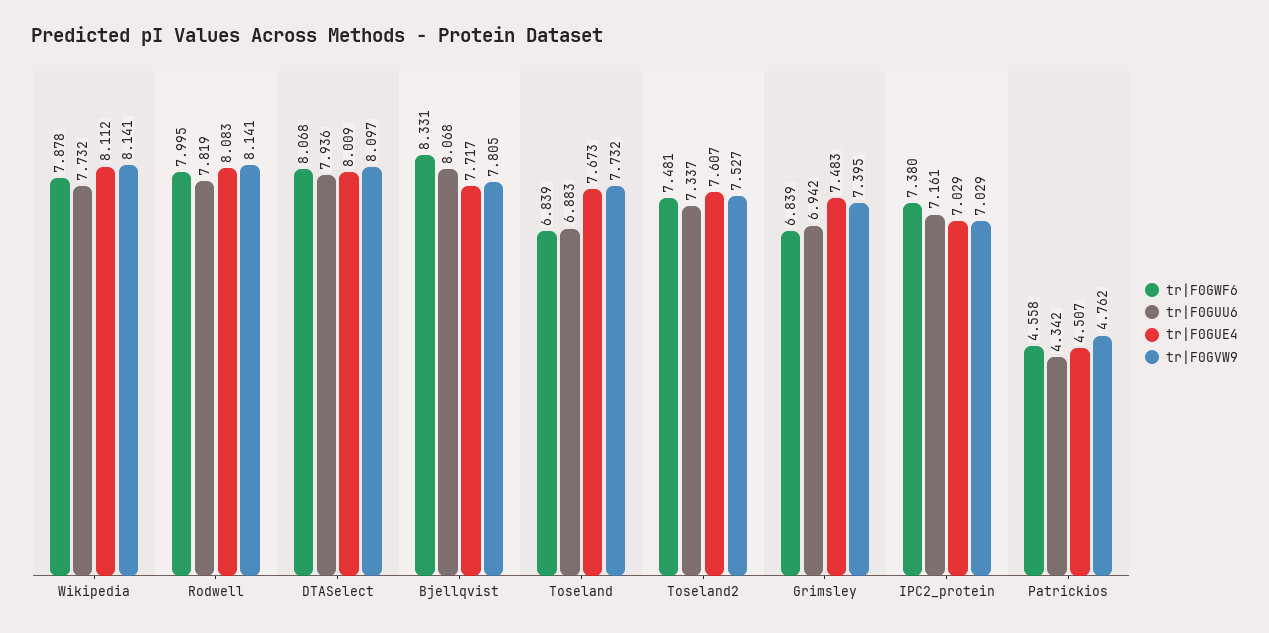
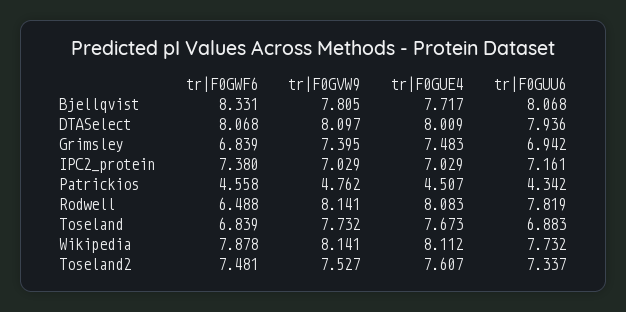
tr|F0GWF6, Rodwell: 7.995 -> 6.488

